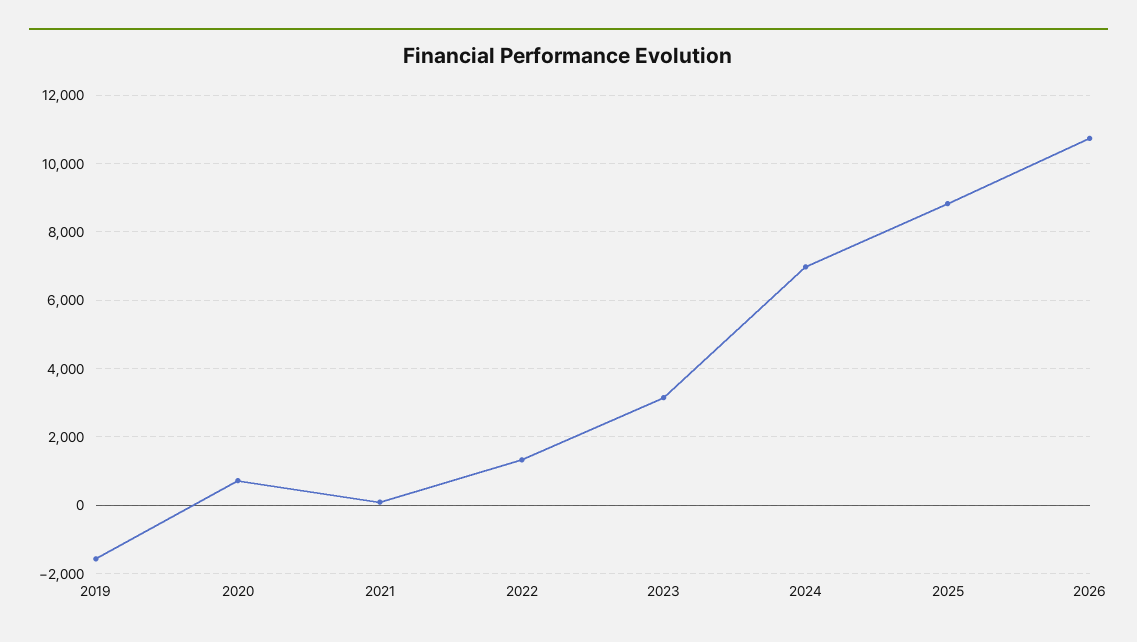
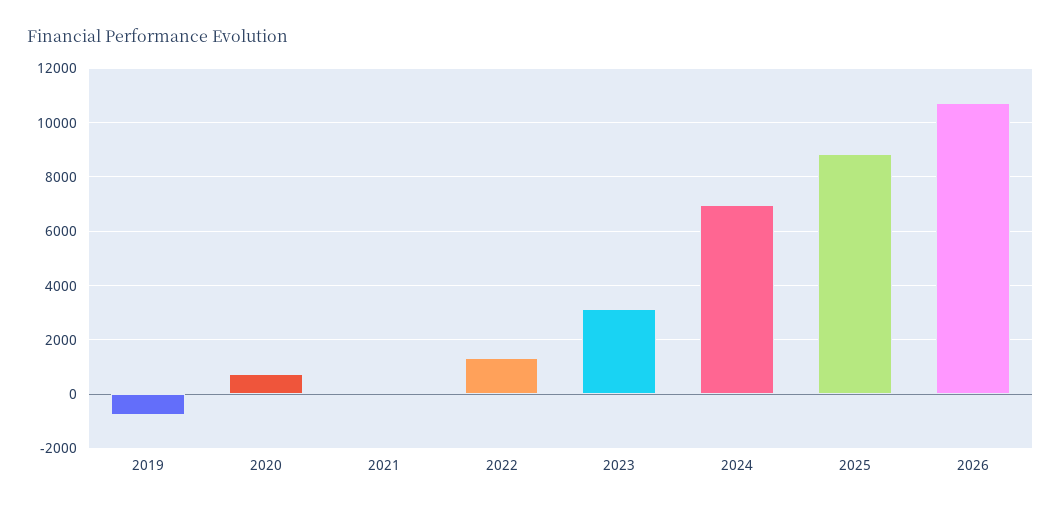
2019: -1600 -> -750

